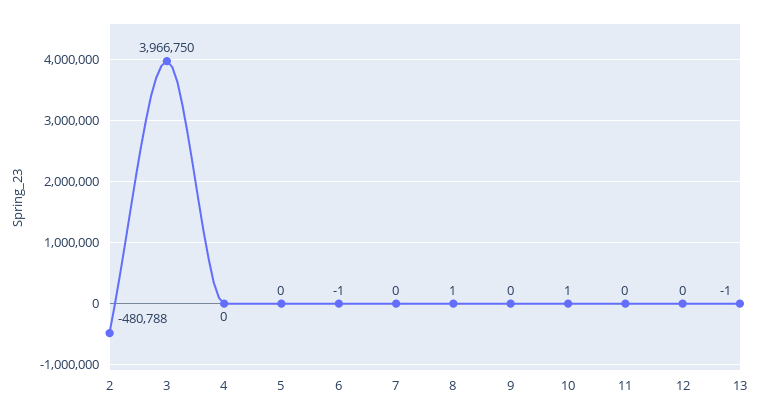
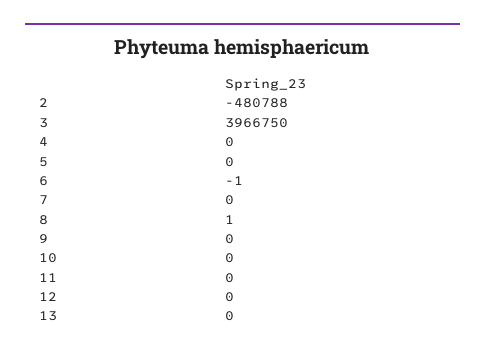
10: 1 -> 0
13: -1 -> 0

